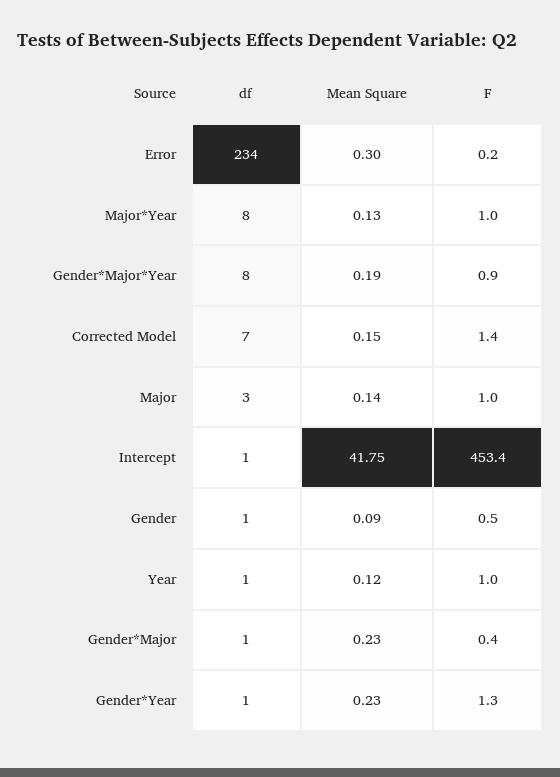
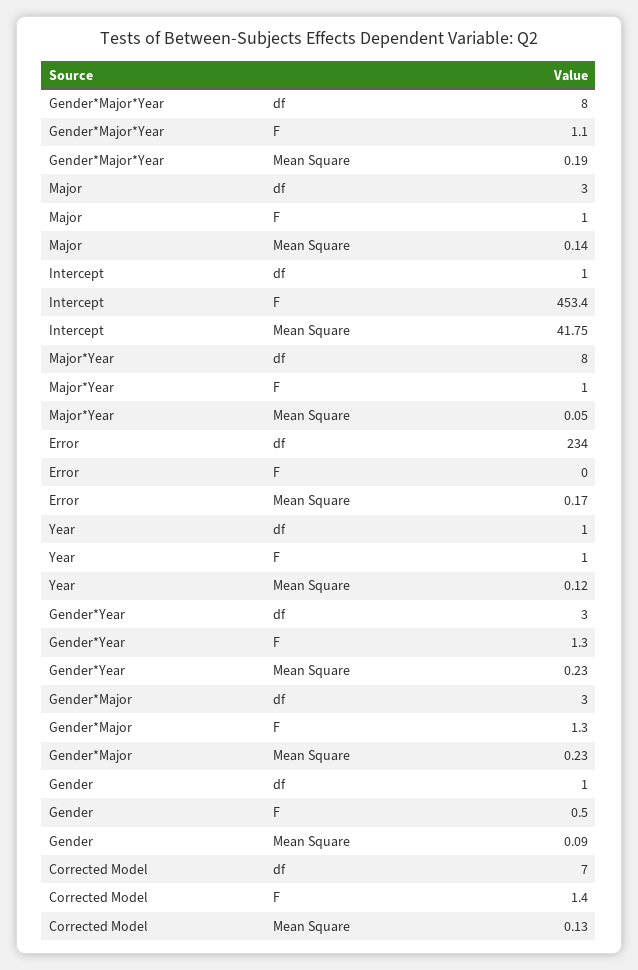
Mean Square, Error: 0.3 -> 0.17
F, Error: 0.2 -> 0
Mean Square, Major*Year: 0.13 -> 0.05
F, Gender*Major*Year: 0.9 -> 1.1
Mean Square, Corrected Model: 0.15 -> 0.13
df, Gender*Major: 1 -> 3
F, Gender*Major: 0.4 -> 1.3
df, Gender*Year: 1 -> 3

